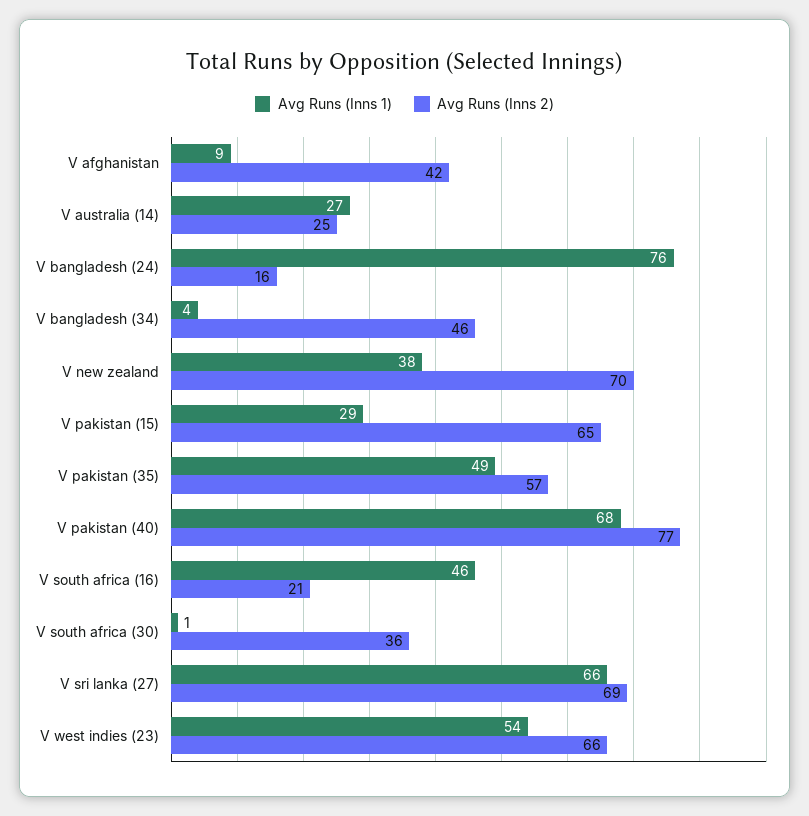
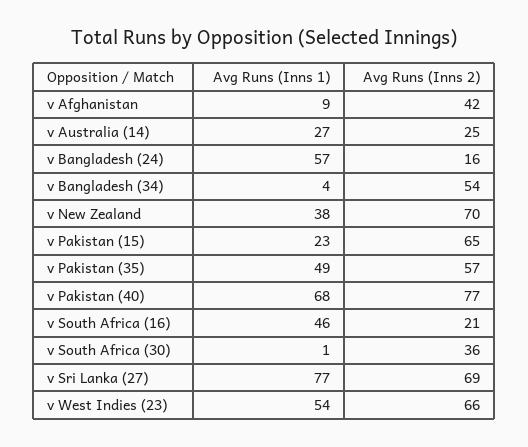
Avg Runs (Inns 1), V bangladesh (24): 76 -> 57
Avg Runs (Inns 2), V bangladesh (34): 46 -> 54
Avg Runs (Inns 1), V pakistan (15): 29 -> 23
Avg Runs (Inns 1), V sri lanka (27): 66 -> 77

